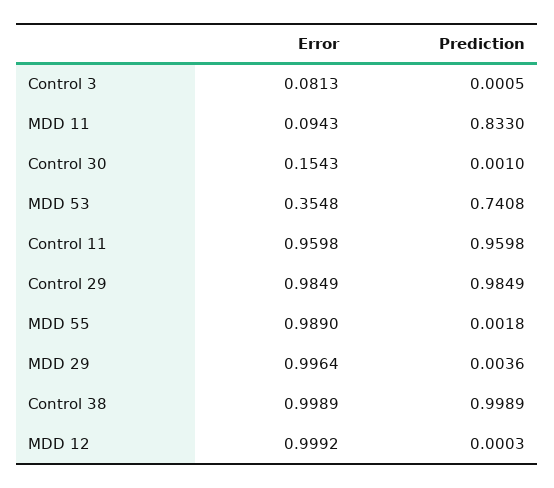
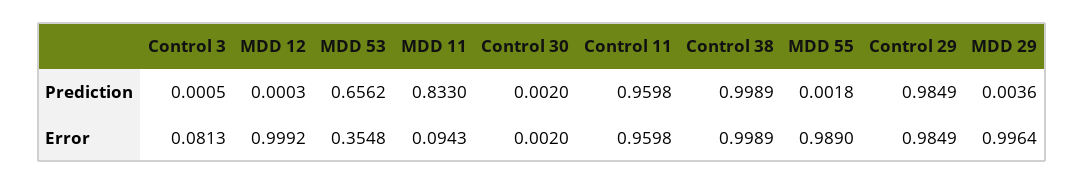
Error, Control 30: 0.1543 -> 0.002
Prediction, Control 30: 0.001 -> 0.002
Prediction, MDD 53: 0.7408 -> 0.6562

